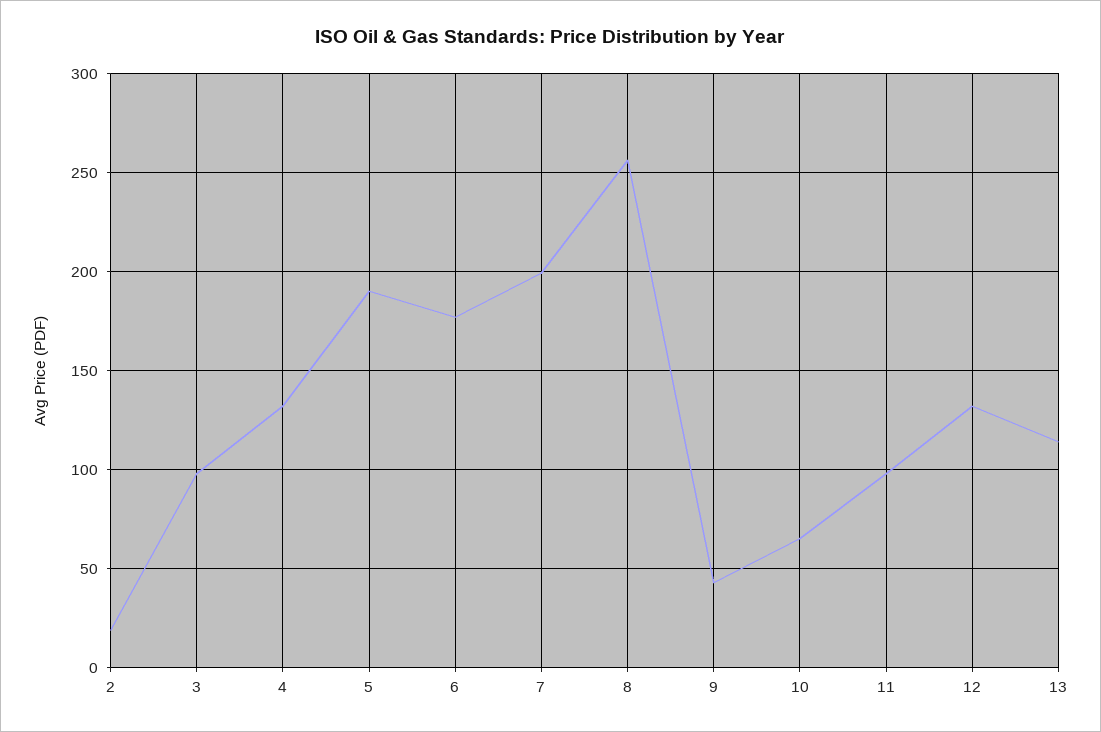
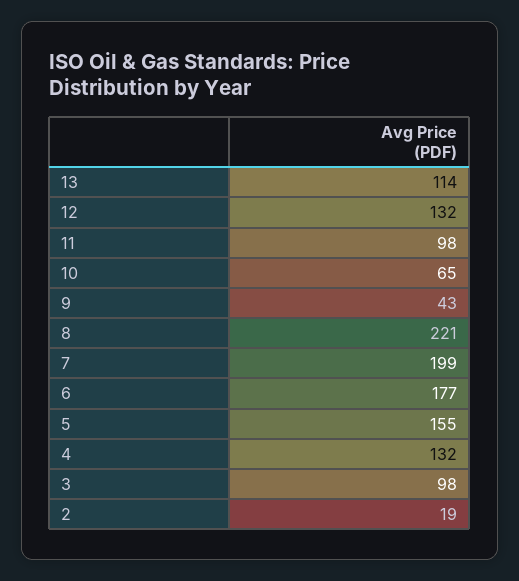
5: 190 -> 155
8: 255 -> 221

